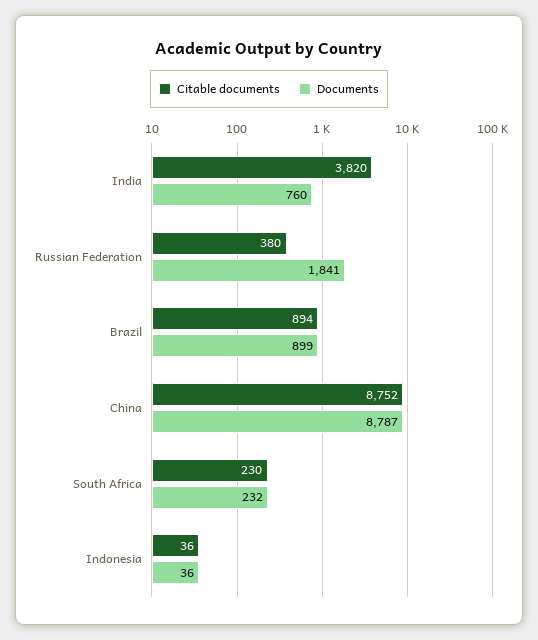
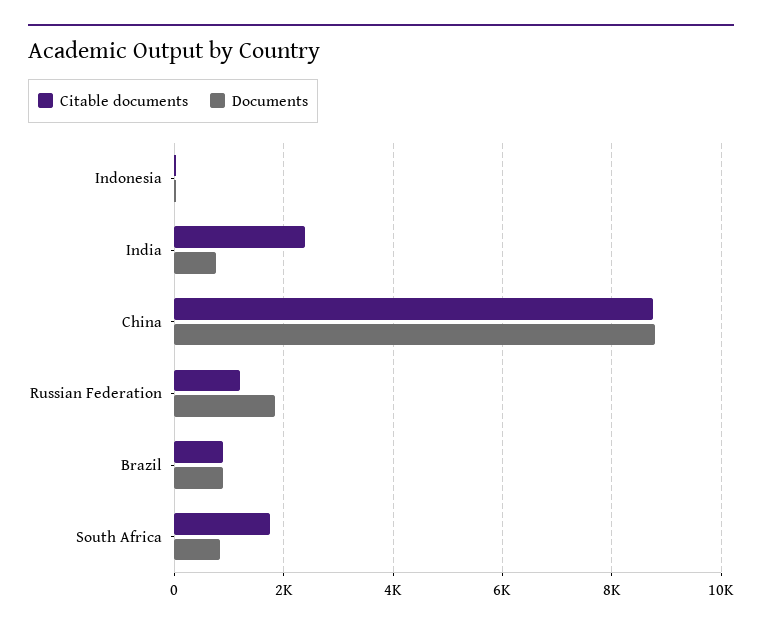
Citable documents, India: 3820 -> 2400
Citable documents, Russian Federation: 380 -> 1200
Citable documents, South Africa: 230 -> 1800
Documents, South Africa: 232 -> 800

